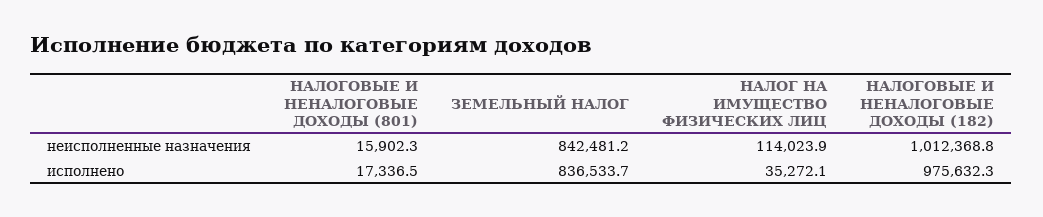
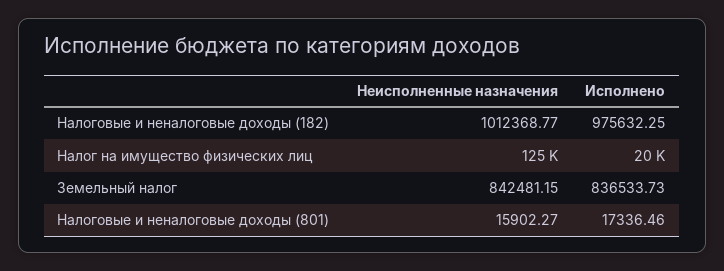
НАЛОГ НА ИМУЩЕСТВО ФИЗИЧЕСКИХ ЛИЦ, неисполненные назначения: 114023.9 -> 125000
НАЛОГ НА ИМУЩЕСТВО ФИЗИЧЕСКИХ ЛИЦ, исполнено: 35272.1 -> 20000

